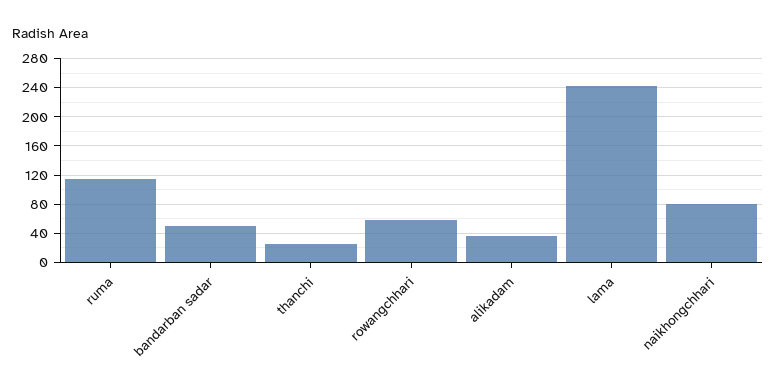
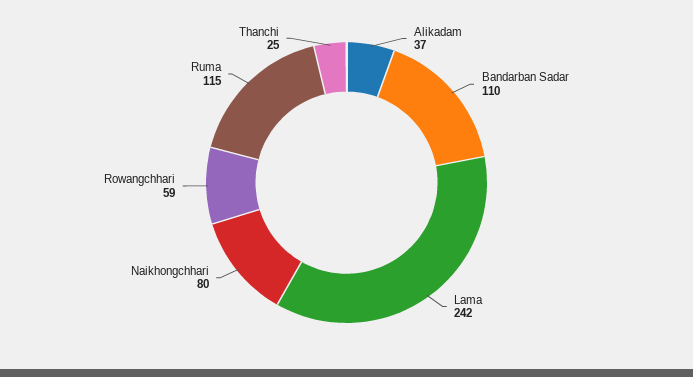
bandarban sadar: 50 -> 110

